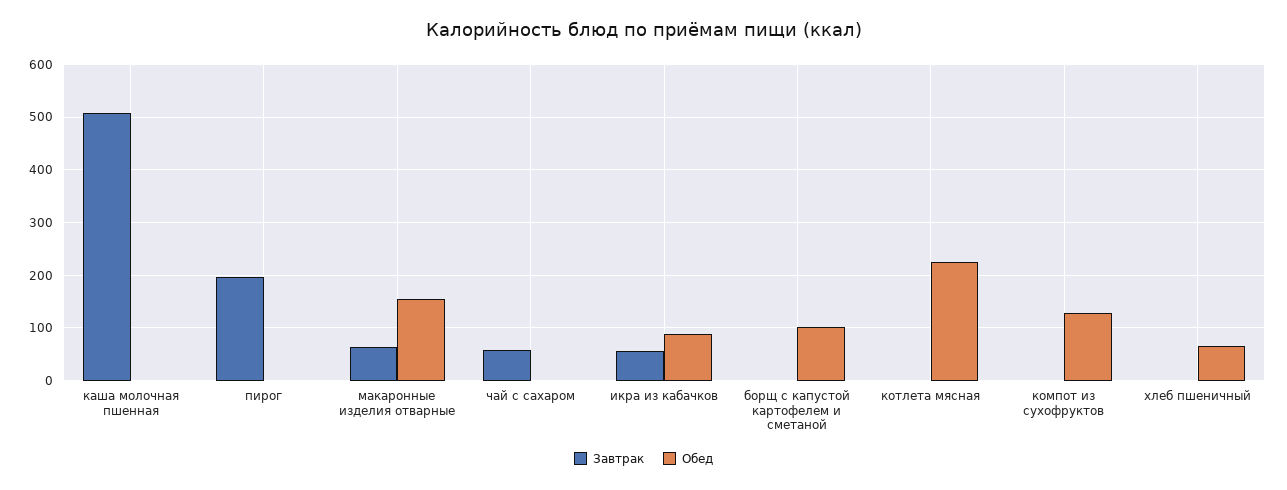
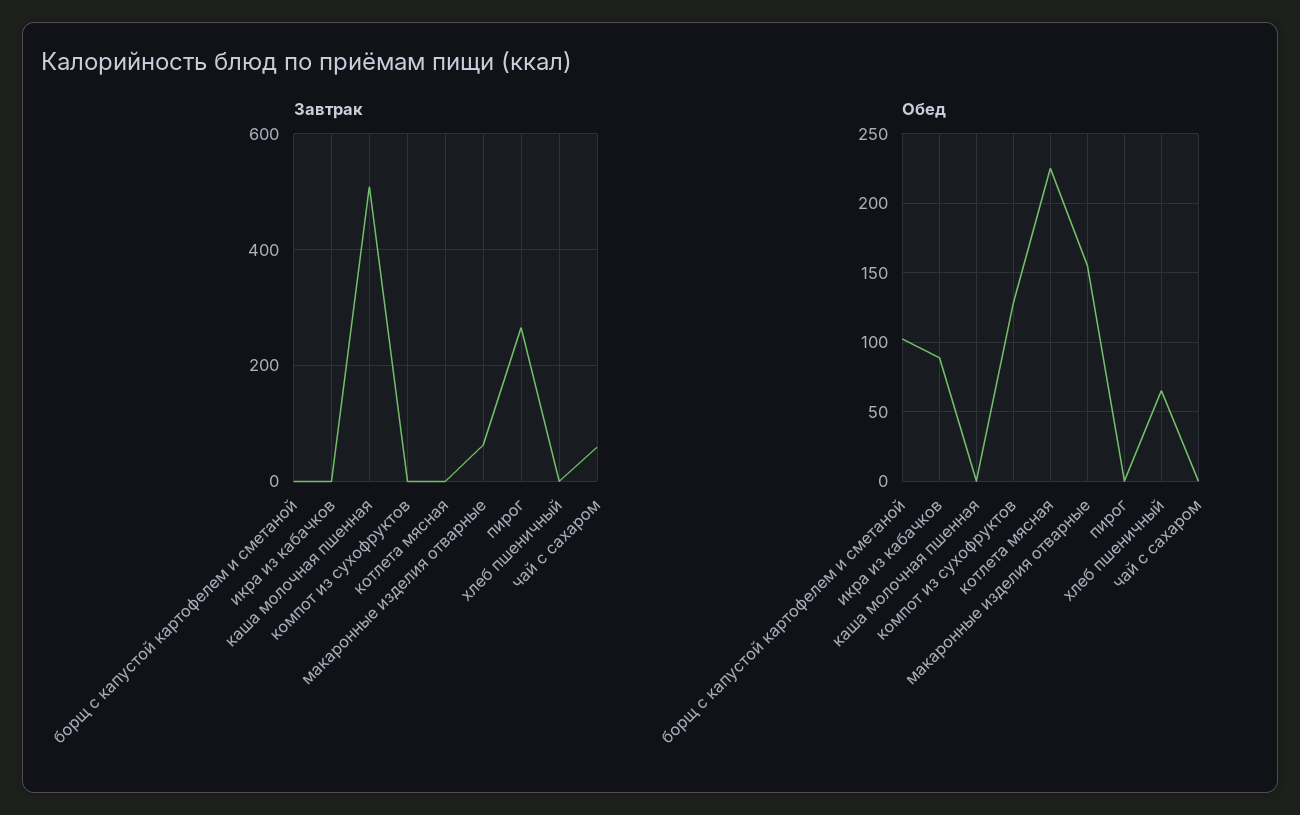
Завтрак, пирог: 200 -> 260
Завтрак, икра из кабачков: 60 -> 0

